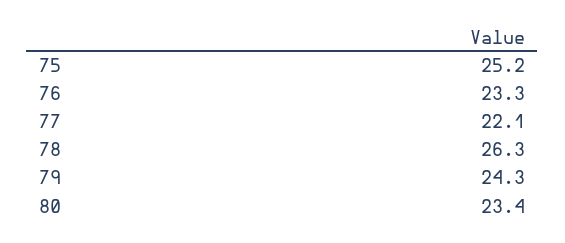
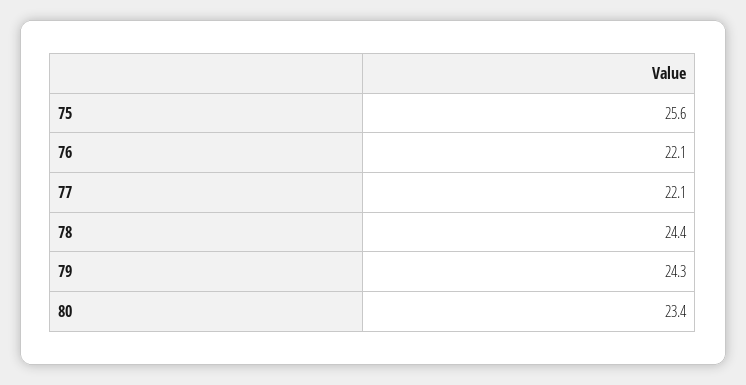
75: 25.2 -> 25.6
76: 23.3 -> 22.1
78: 26.3 -> 24.4

